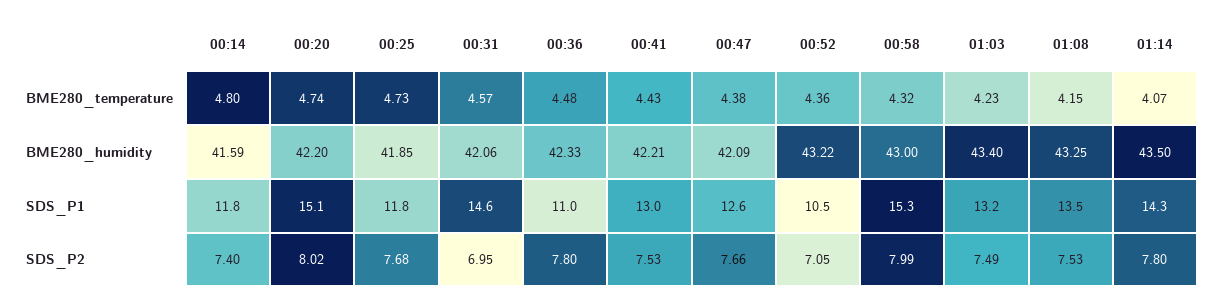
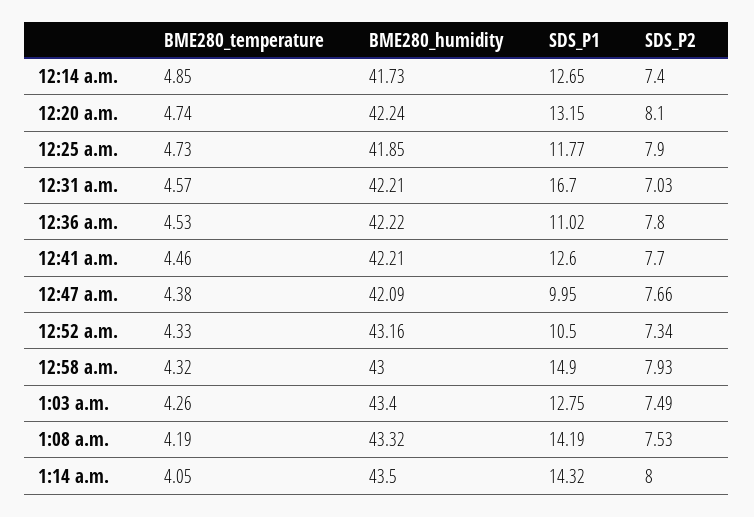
00:14, BME280_temperature: 4.8 -> 4.85
00:36, BME280_temperature: 4.48 -> 4.53
00:41, BME280_temperature: 4.43 -> 4.46
00:52, BME280_temperature: 4.36 -> 4.33
01:03, BME280_temperature: 4.23 -> 4.26
01:08, BME280_temperature: 4.15 -> 4.19
01:14, BME280_temperature: 4.07 -> 4.05
00:14, BME280_humidity: 41.59 -> 41.73
00:20, BME280_humidity: 42.2 -> 42.24
00:31, BME280_humidity: 42.06 -> 42.21
00:36, BME280_humidity: 42.33 -> 42.22
00:52, BME280_humidity: 43.22 -> 43.16
01:08, BME280_humidity: 43.25 -> 43.32
00:14, SDS_P1: 11.8 -> 12.65
00:20, SDS_P1: 15.1 -> 13.15
00:31, SDS_P1: 14.6 -> 16.7
00:41, SDS_P1: 13 -> 12.6
00:47, SDS_P1: 12.6 -> 9.95
00:58, SDS_P1: 15.3 -> 14.9
01:03, SDS_P1: 13.2 -> 12.75
01:08, SDS_P1: 13.5 -> 14.19
00:20, SDS_P2: 8.02 -> 8.1
00:25, SDS_P2: 7.68 -> 7.9
00:31, SDS_P2: 6.95 -> 7.03
00:41, SDS_P2: 7.53 -> 7.7
00:52, SDS_P2: 7.05 -> 7.34
00:58, SDS_P2: 7.99 -> 7.93
01:14, SDS_P2: 7.8 -> 8

